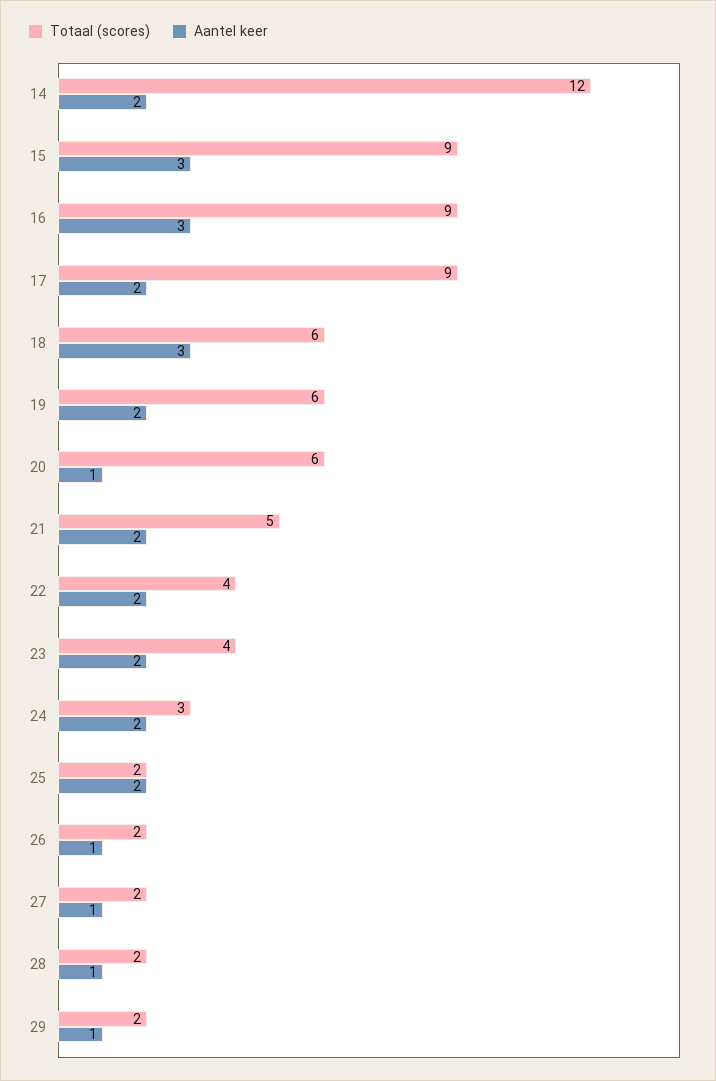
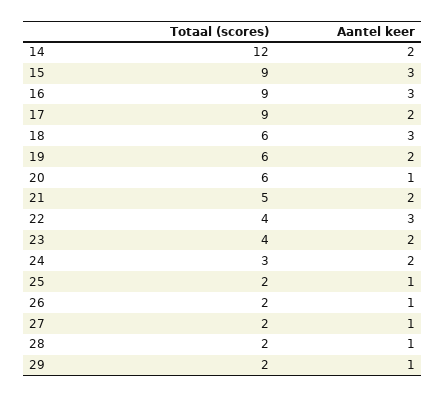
Aantel keer, 22: 2 -> 3
Aantel keer, 25: 2 -> 1

